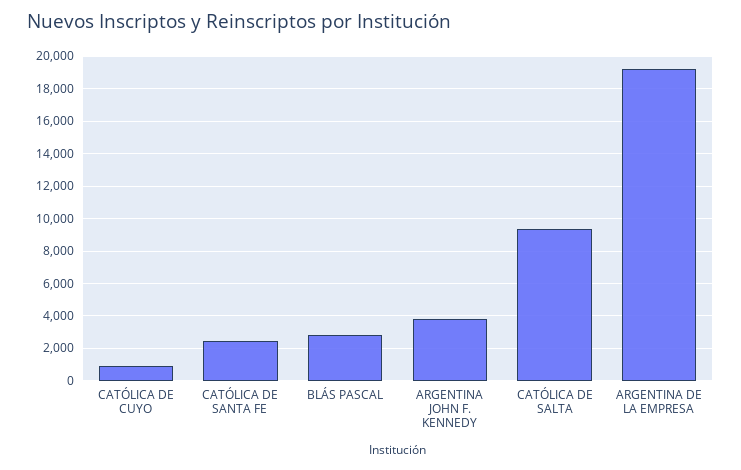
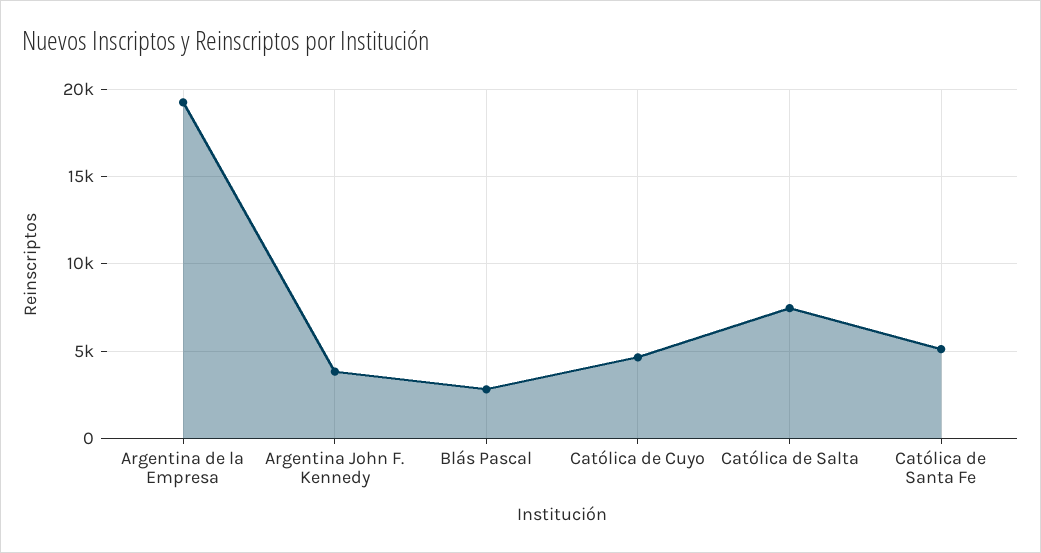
CATÓLICA DE CUYO: 1000 -> 4500
CATÓLICA DE SANTA FE: 2500 -> 5000
CATÓLICA DE SALTA: 9500 -> 7500

